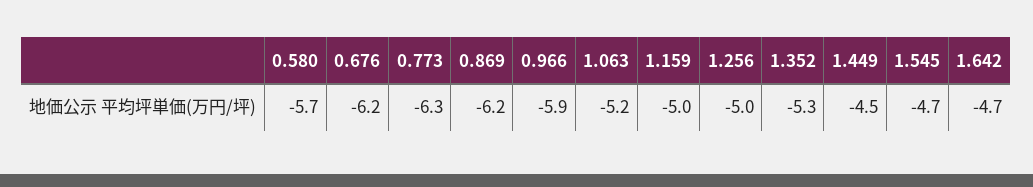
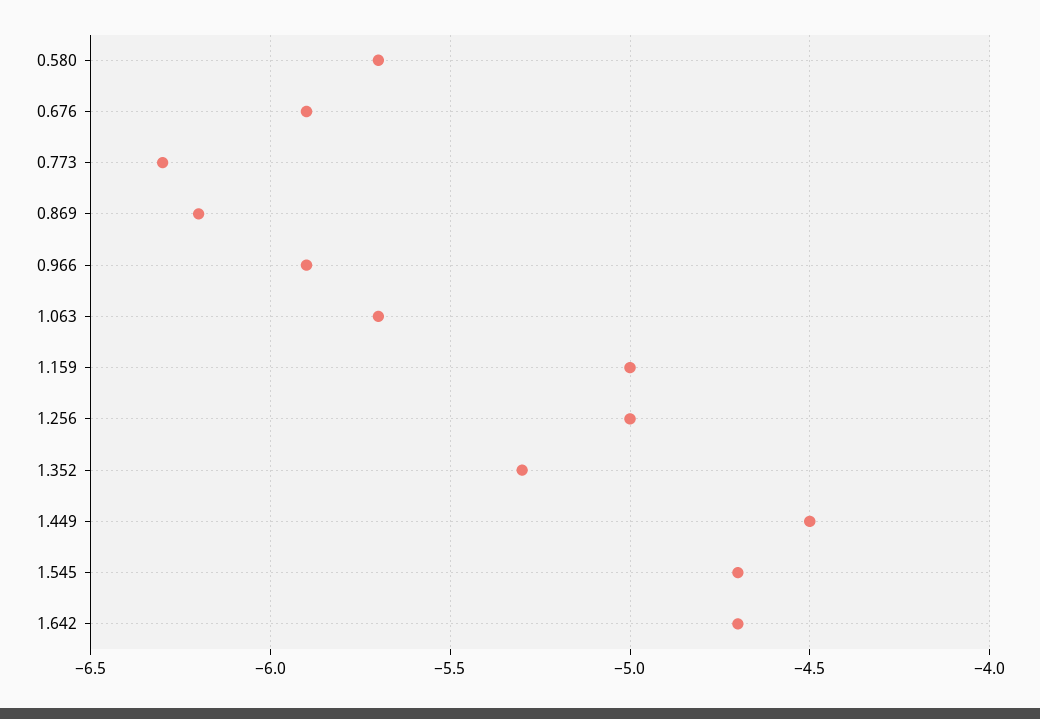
0.676: -6.2 -> -5.9
1.063: -5.2 -> -5.7

